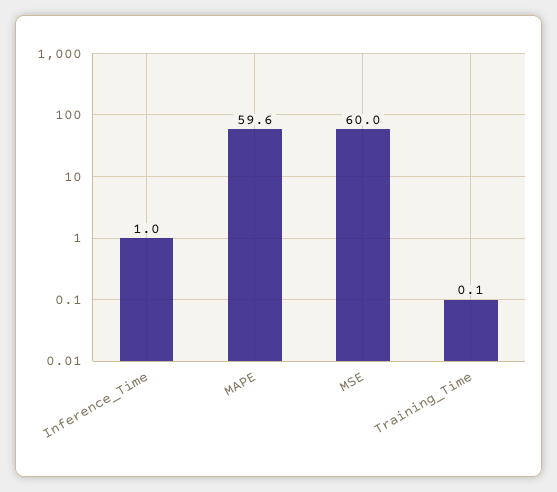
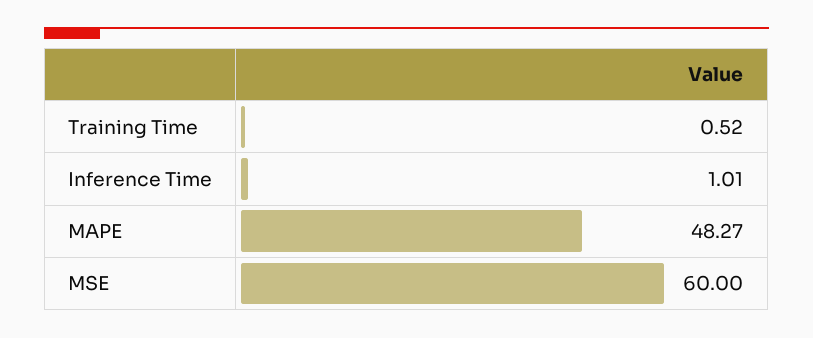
MAPE: 59.6 -> 48.27
Training_Time: 0.1 -> 0.52

